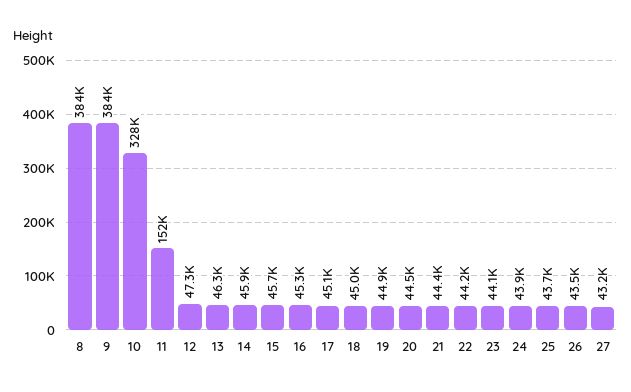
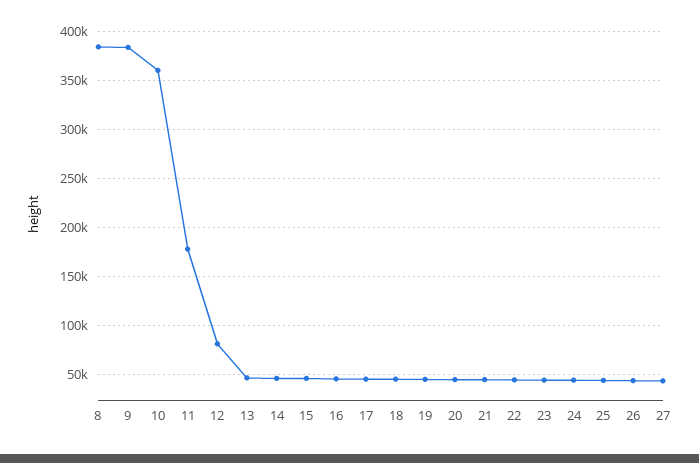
10: 328000 -> 360000
11: 152000 -> 180000
12: 47300 -> 80000

